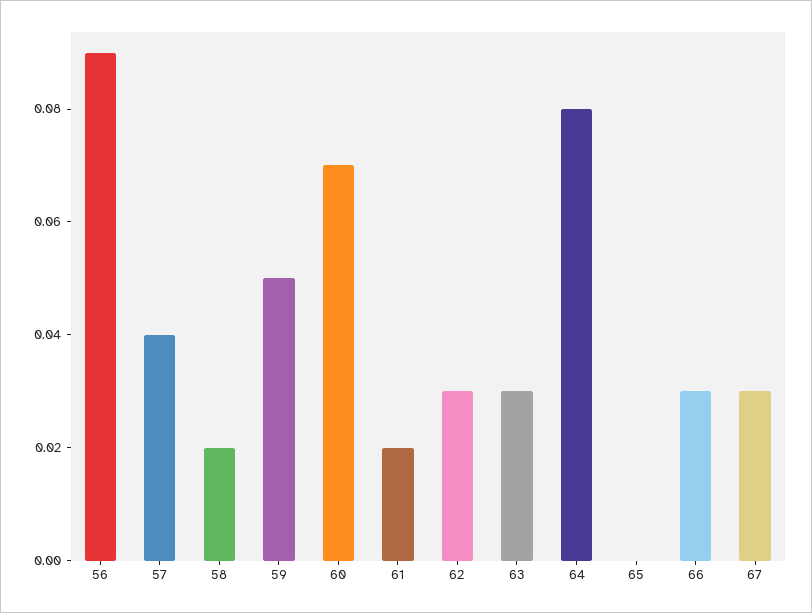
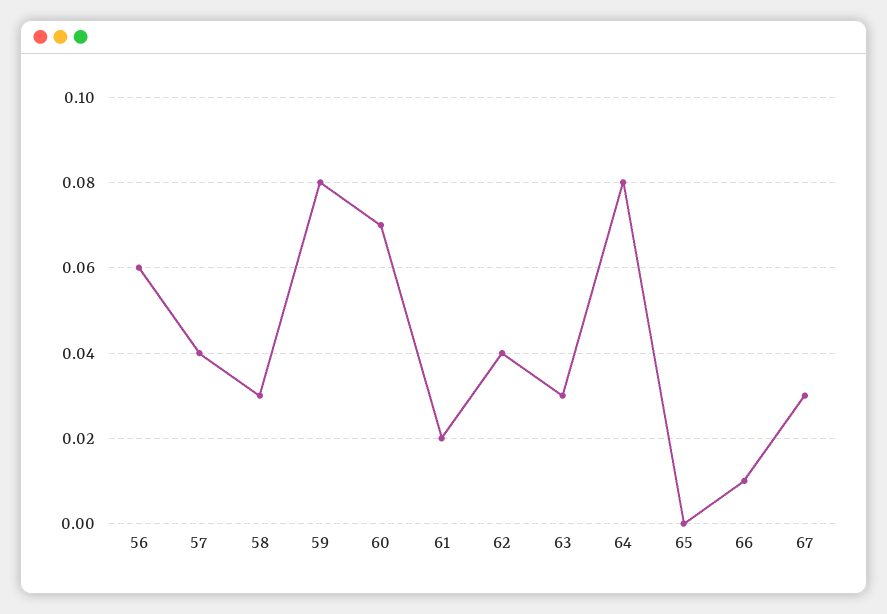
56: 0.09 -> 0.06
58: 0.02 -> 0.03
59: 0.05 -> 0.08
62: 0.03 -> 0.04
66: 0.03 -> 0.01

